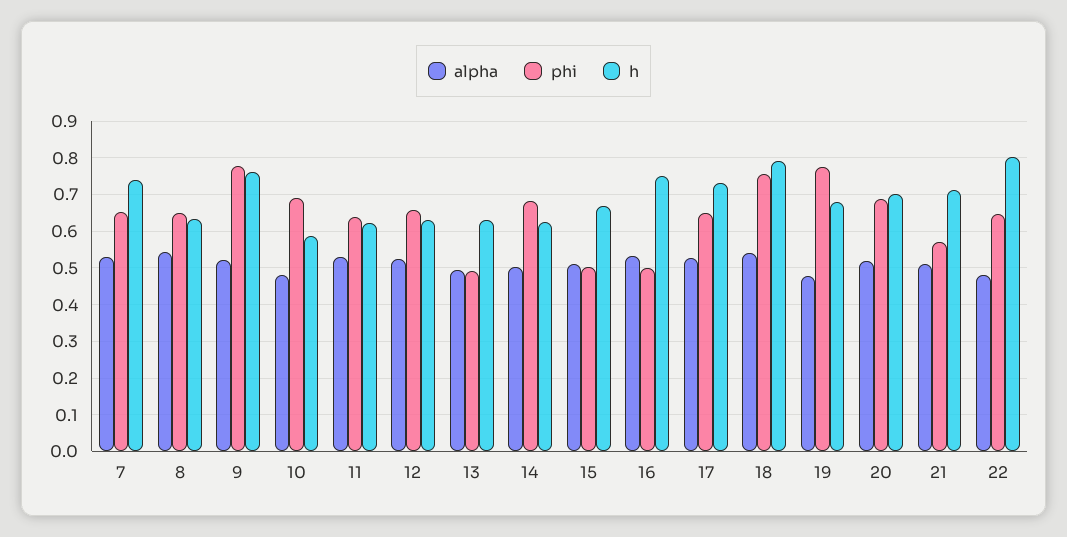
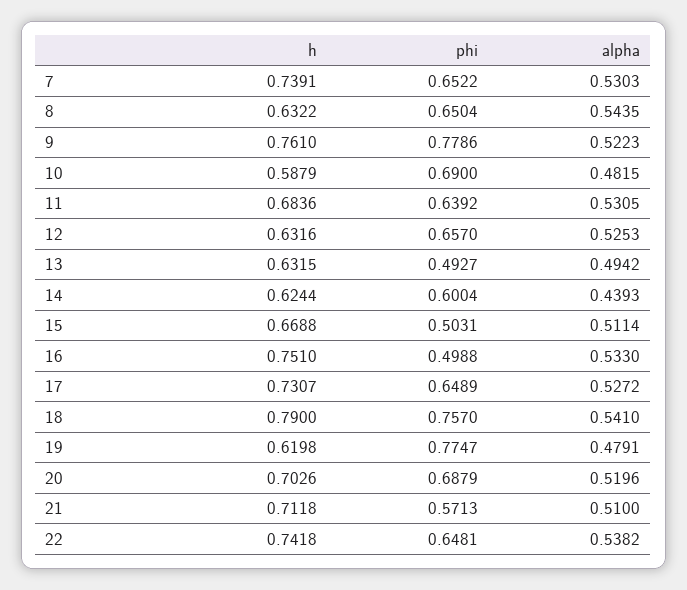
h, 11: 0.62 -> 0.6836
alpha, 14: 0.5 -> 0.4393
phi, 14: 0.68 -> 0.6004
h, 19: 0.68 -> 0.6198
alpha, 22: 0.48 -> 0.5382
h, 22: 0.8 -> 0.7418

